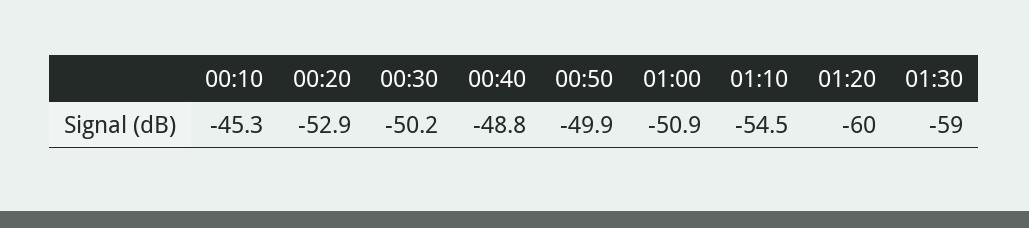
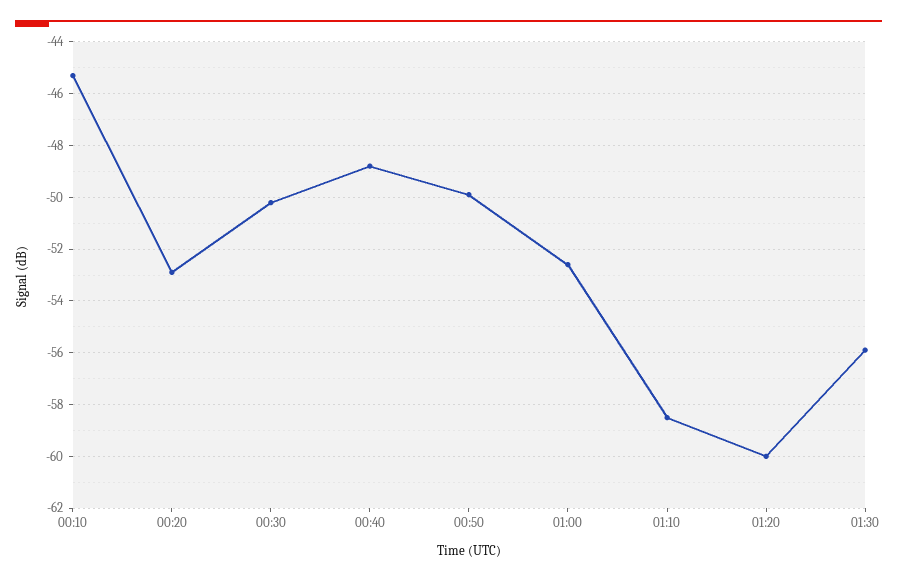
01:00: -50.9 -> -52.5
01:10: -54.5 -> -58.5
01:30: -59 -> -56

